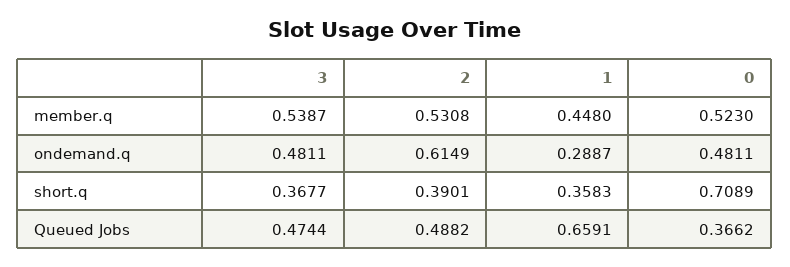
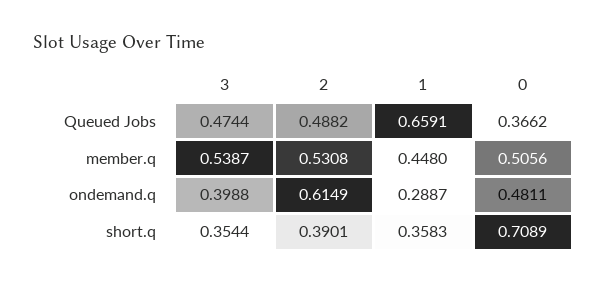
0, member.q: 0.523 -> 0.5056
3, ondemand.q: 0.4811 -> 0.3988
3, short.q: 0.3677 -> 0.3544

